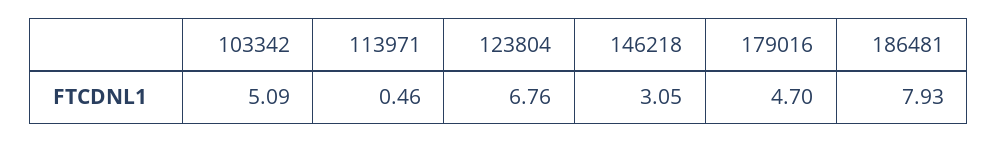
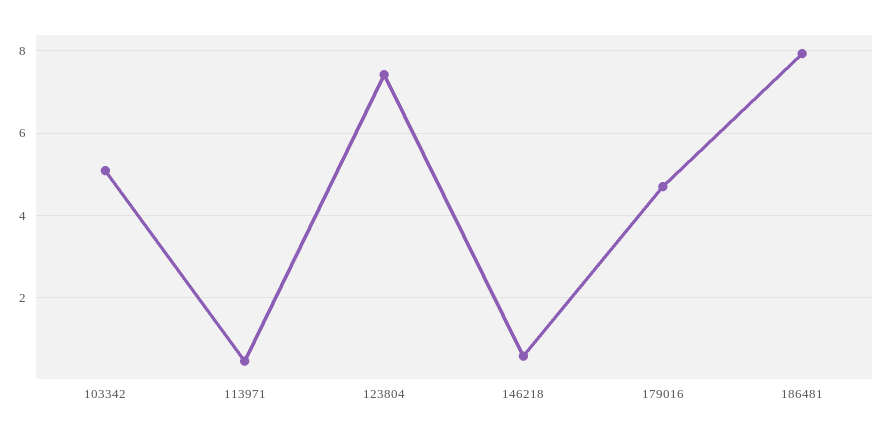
123804: 6.76 -> 7.4
146218: 3.05 -> 0.6

